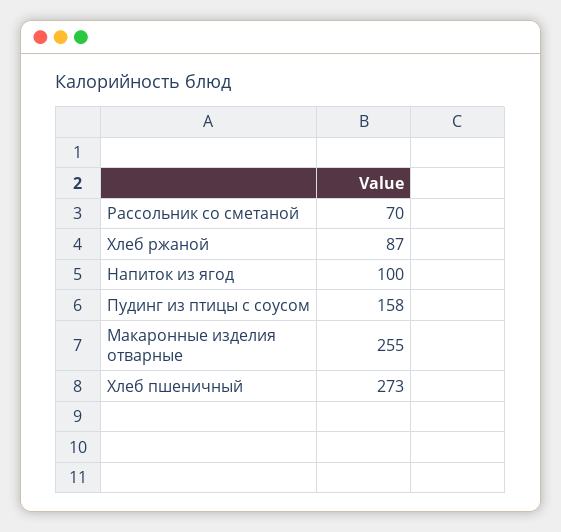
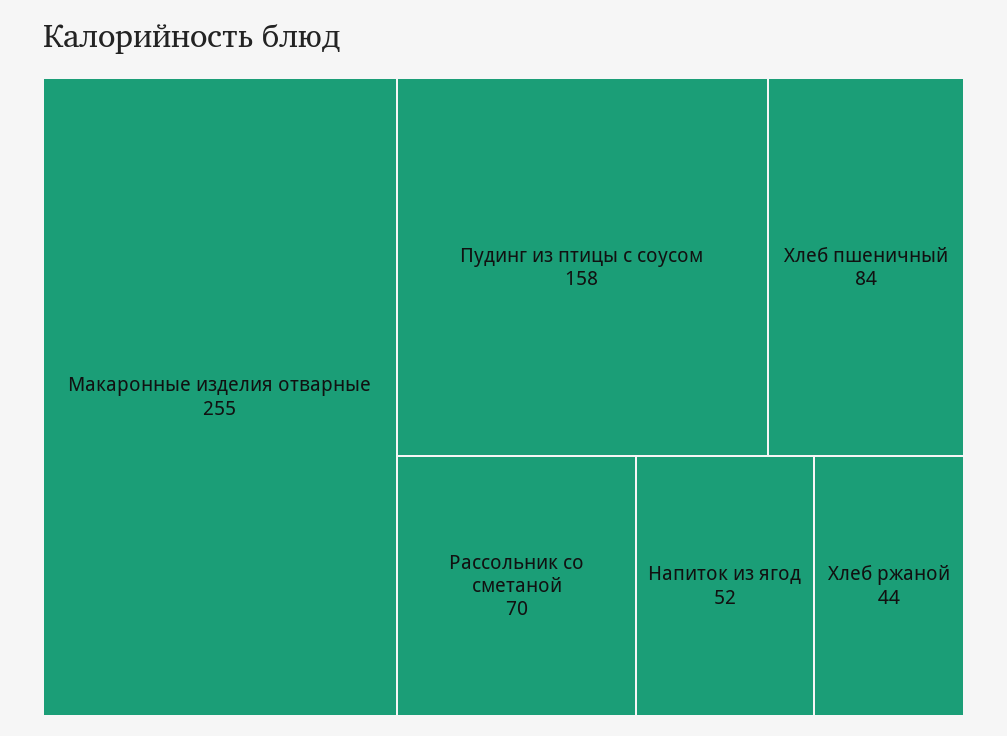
Хлеб ржаной: 87 -> 44
Напиток из ягод: 100 -> 52
Хлеб пшеничный: 273 -> 84

